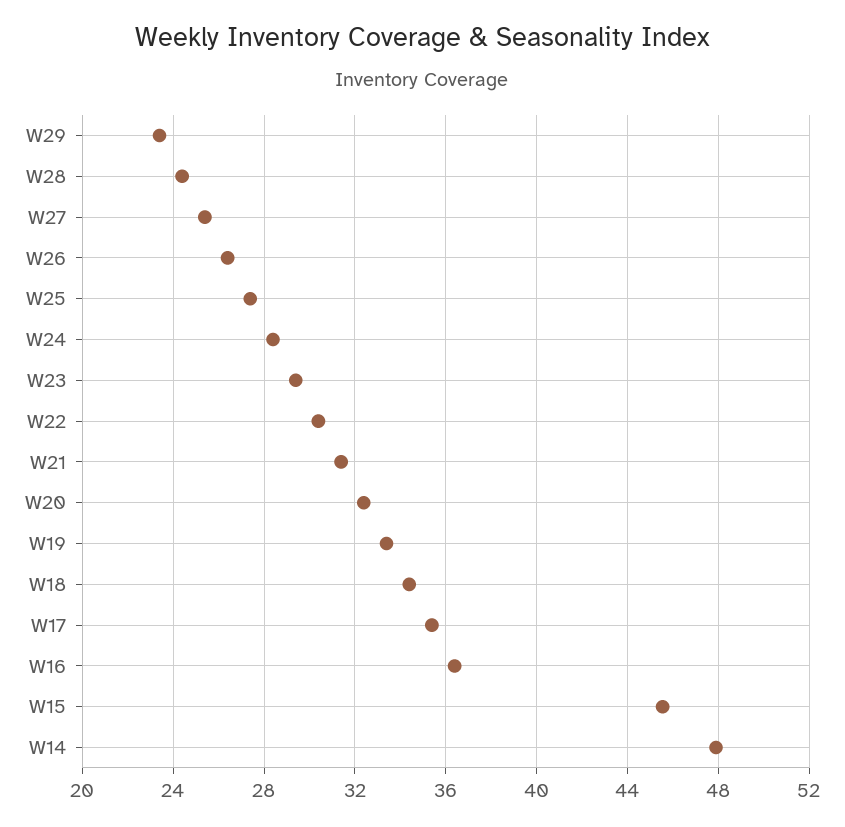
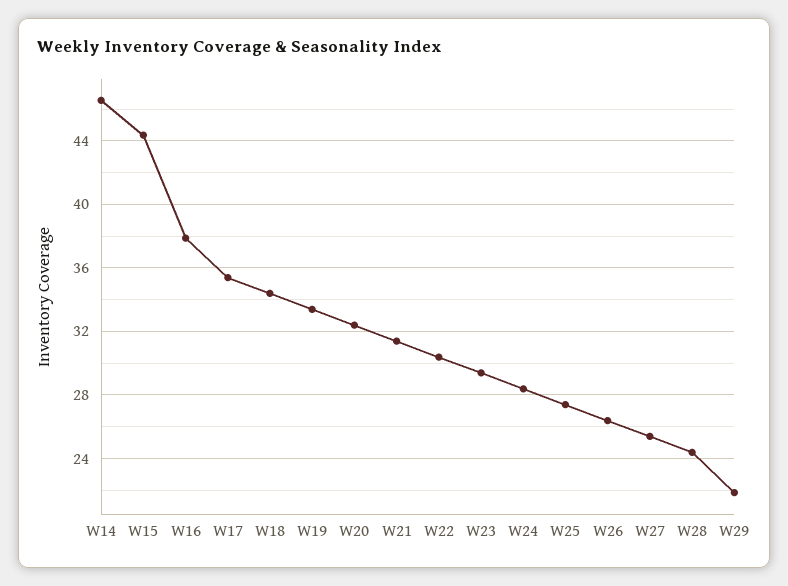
W29: 23.5 -> 22
W16: 36.5 -> 38
W15: 45.5 -> 44.5
W14: 48 -> 46.5

